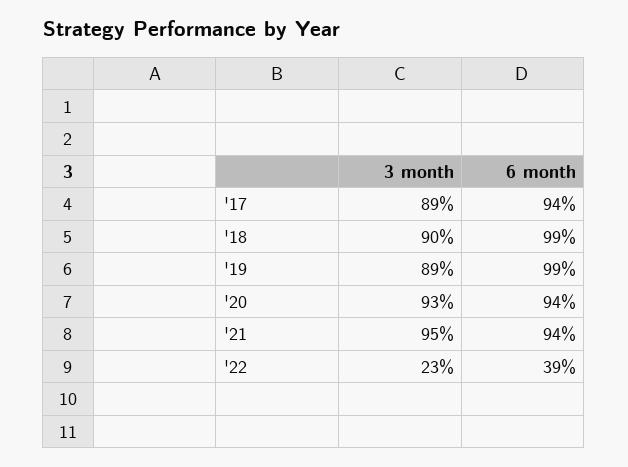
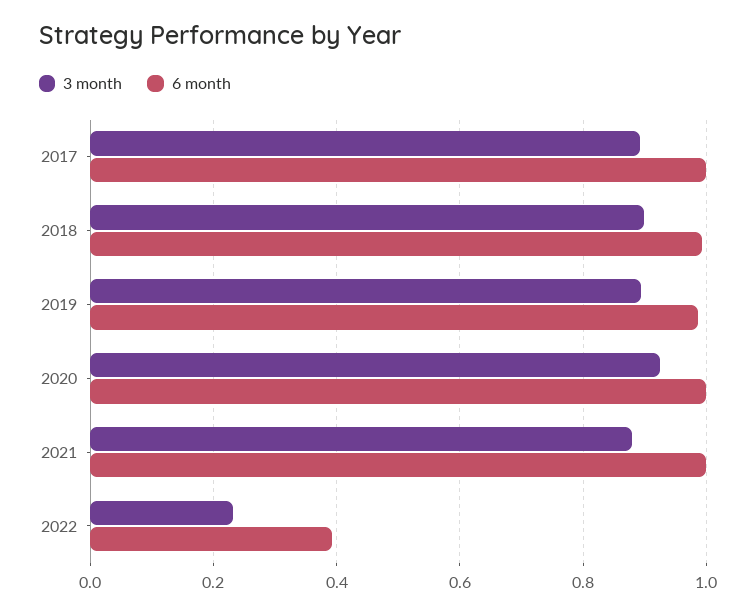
6 month, '17: 0.94 -> 1
6 month, '20: 0.94 -> 1
3 month, '21: 0.95 -> 0.88
6 month, '21: 0.94 -> 1

